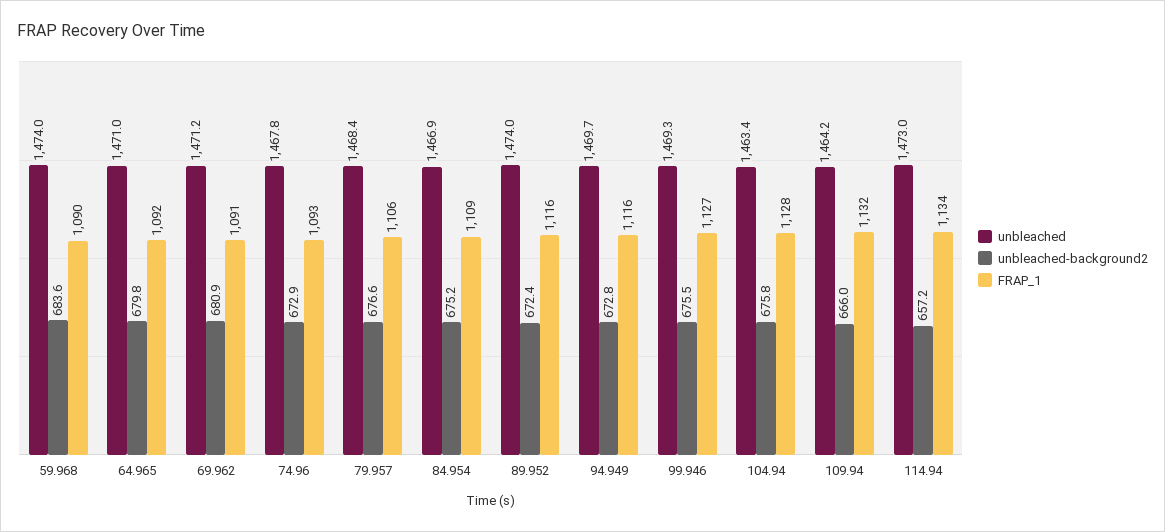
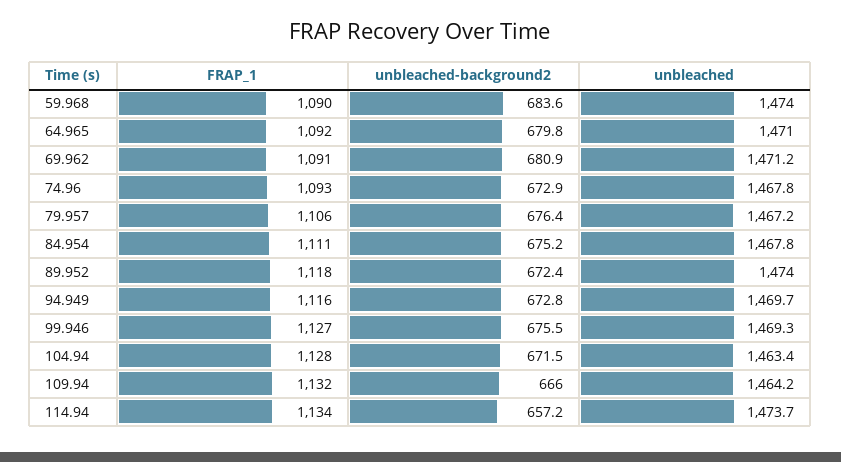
unbleached, 79.957: 1468.4 -> 1467.2
unbleached-background2, 79.957: 676.6 -> 676.4
unbleached, 84.954: 1466.9 -> 1467.8
FRAP_1, 84.954: 1109 -> 1111
FRAP_1, 89.952: 1116 -> 1118
unbleached-background2, 104.94: 675.8 -> 671.5
unbleached, 114.94: 1473 -> 1473.7

